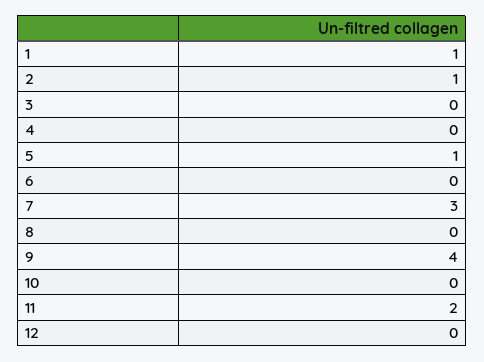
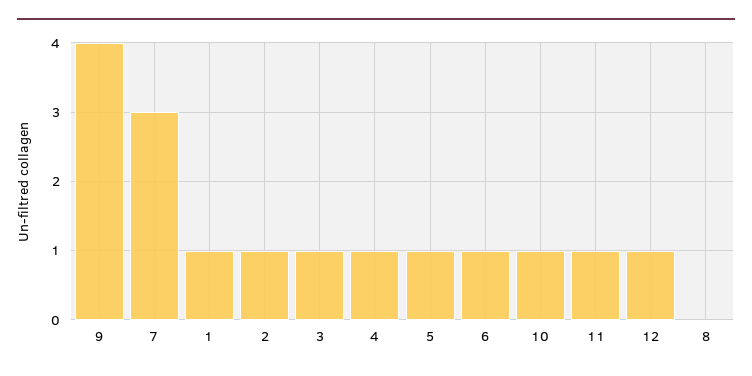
3: 0 -> 1
4: 0 -> 1
6: 0 -> 1
10: 0 -> 1
11: 2 -> 1
12: 0 -> 1

